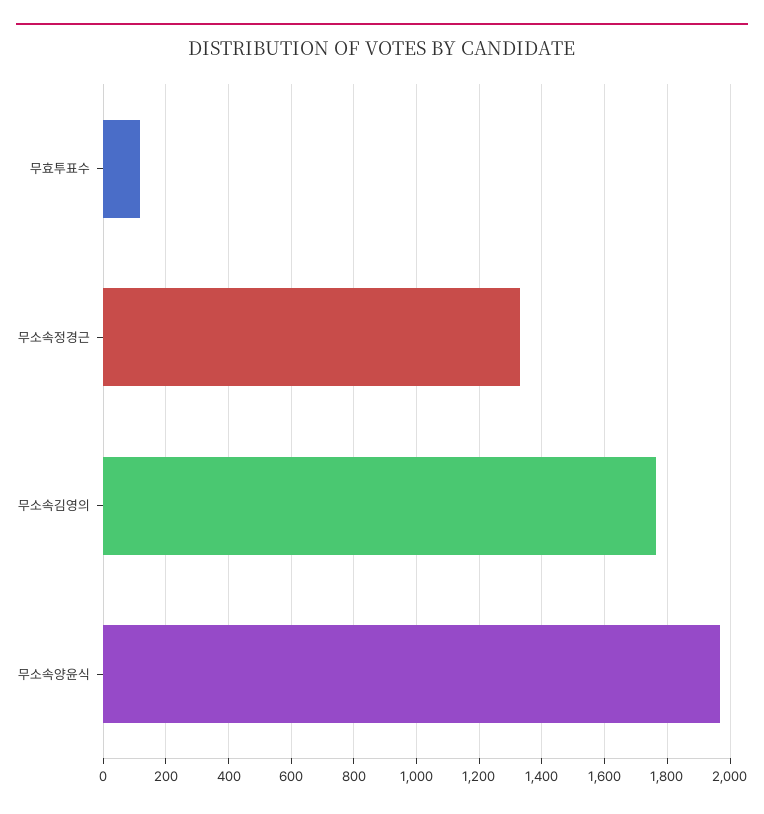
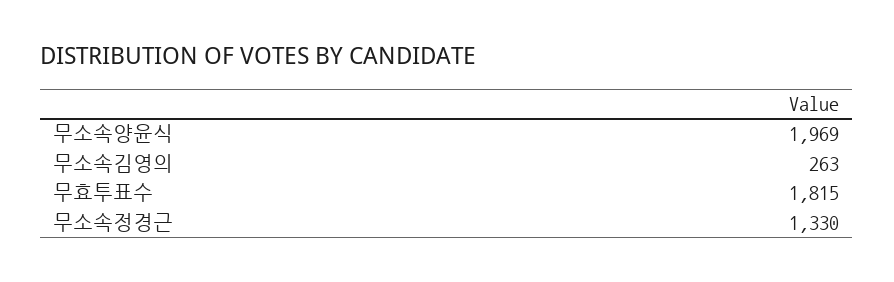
무효투표수: 120 -> 1815
무소속김영의: 1760 -> 263

